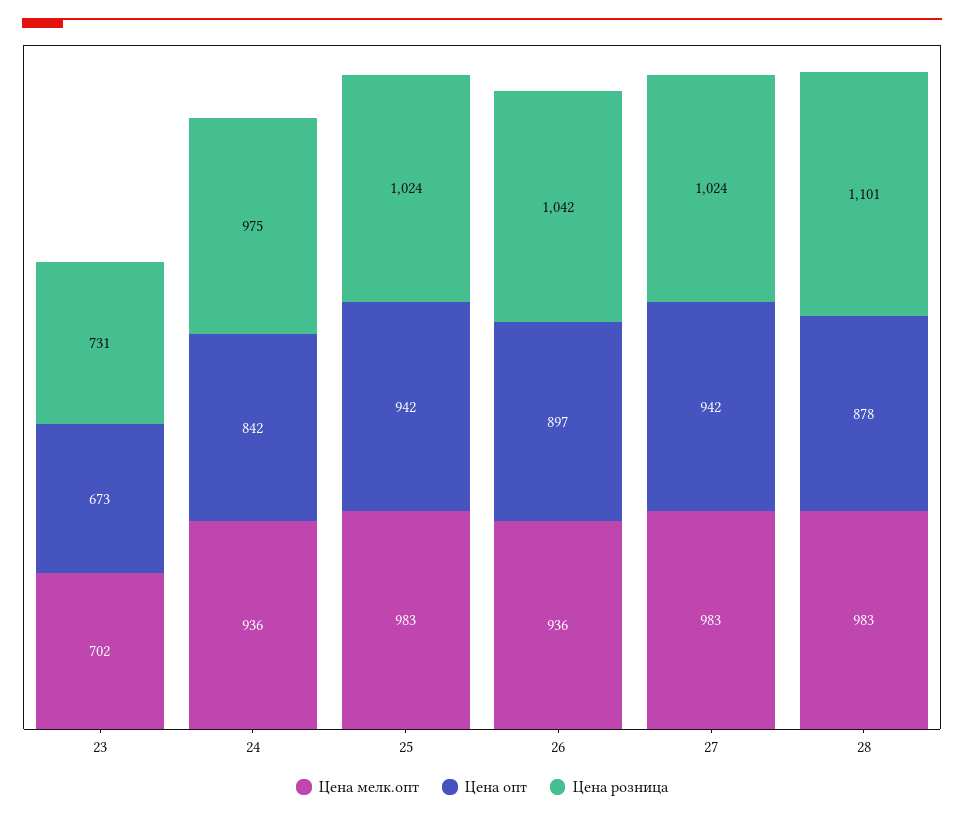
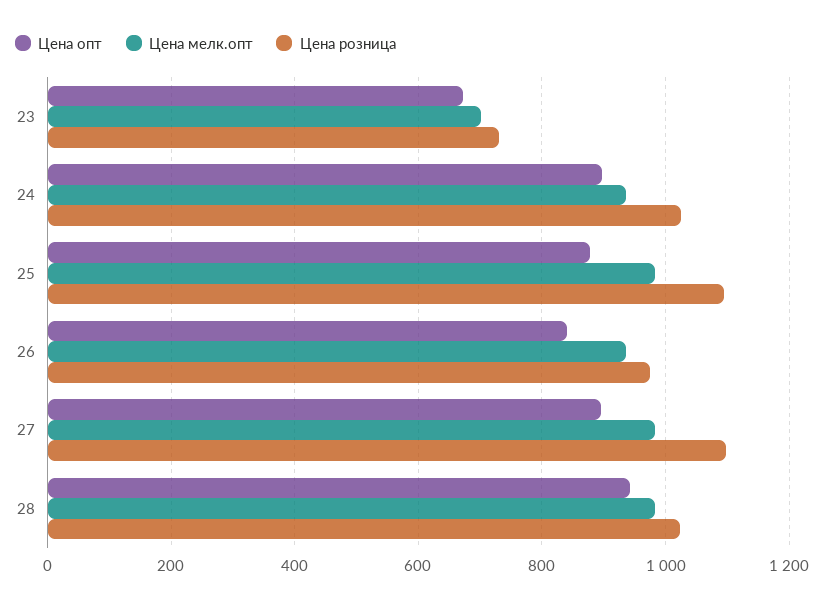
Цена опт, 24: 842 -> 900
Цена розница, 24: 975 -> 1020
Цена опт, 25: 942 -> 880
Цена розница, 25: 1024 -> 1100
Цена опт, 26: 897 -> 840
Цена розница, 26: 1042 -> 980
Цена опт, 27: 942 -> 900
Цена розница, 27: 1024 -> 1100
Цена опт, 28: 878 -> 940
Цена розница, 28: 1101 -> 1020

